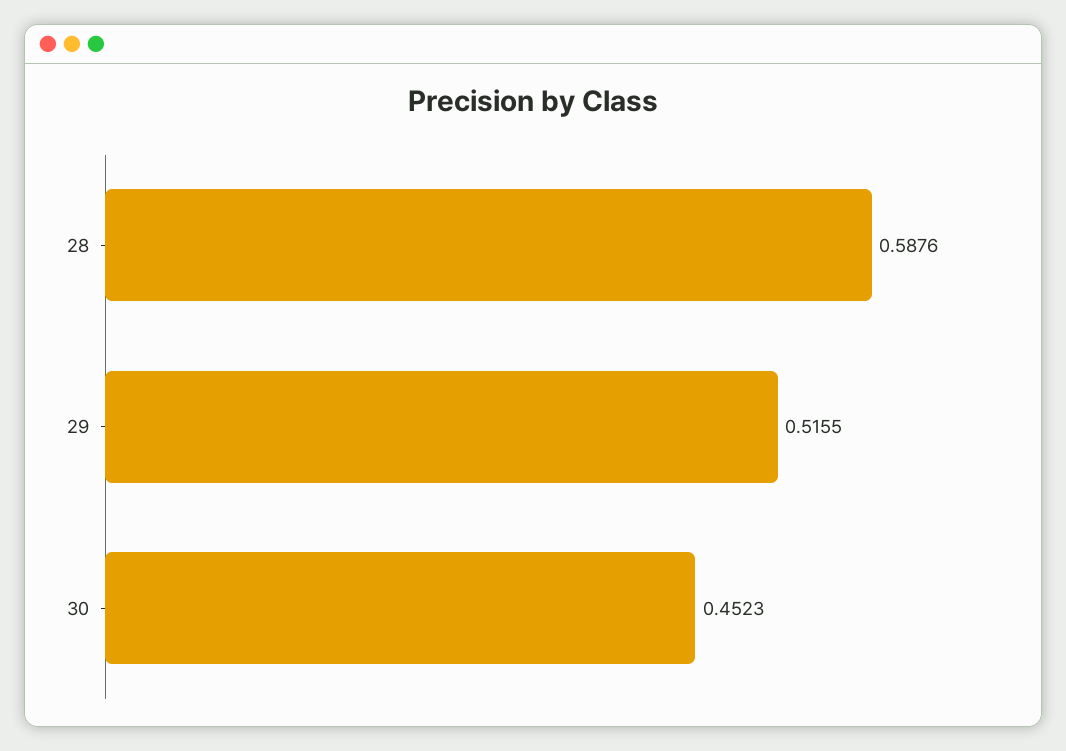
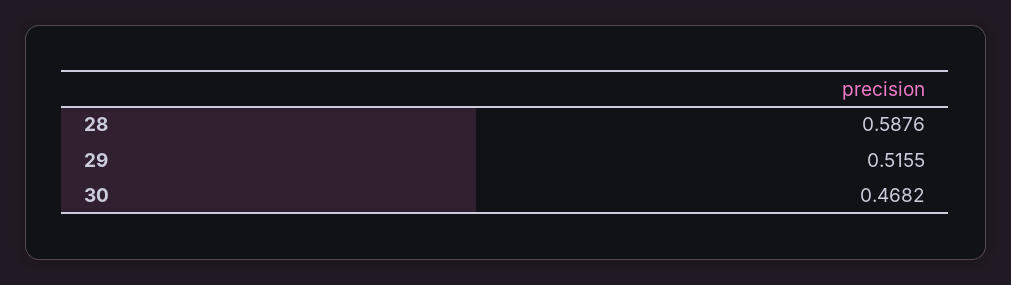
30: 0.4523 -> 0.4682

